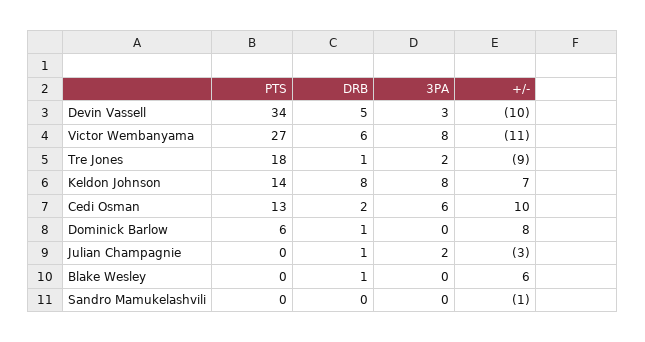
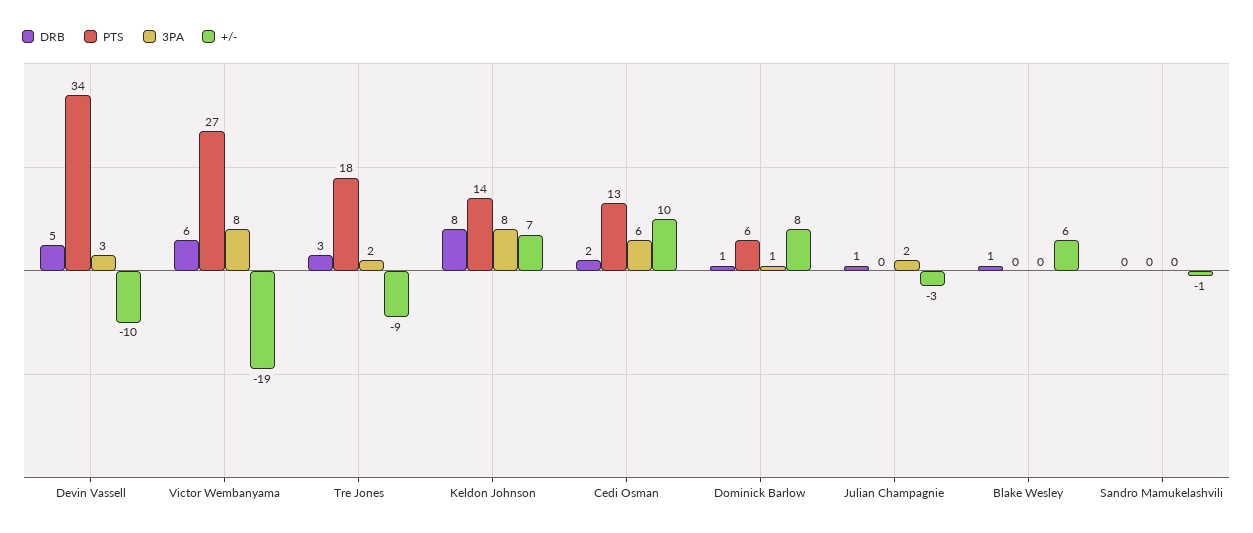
+/-, Victor Wembanyama: -11 -> -19
DRB, Tre Jones: 1 -> 3
3PA, Dominick Barlow: 0 -> 1

